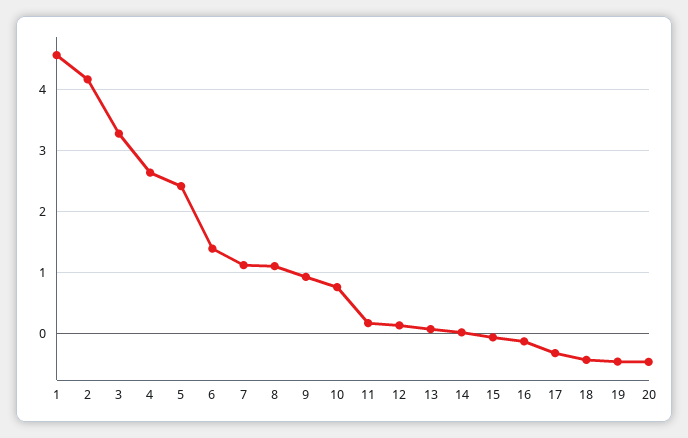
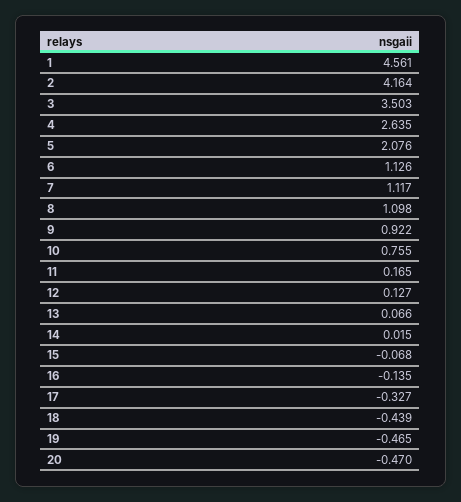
3: 3.3 -> 3.503
5: 2.4 -> 2.076
6: 1.4 -> 1.126

